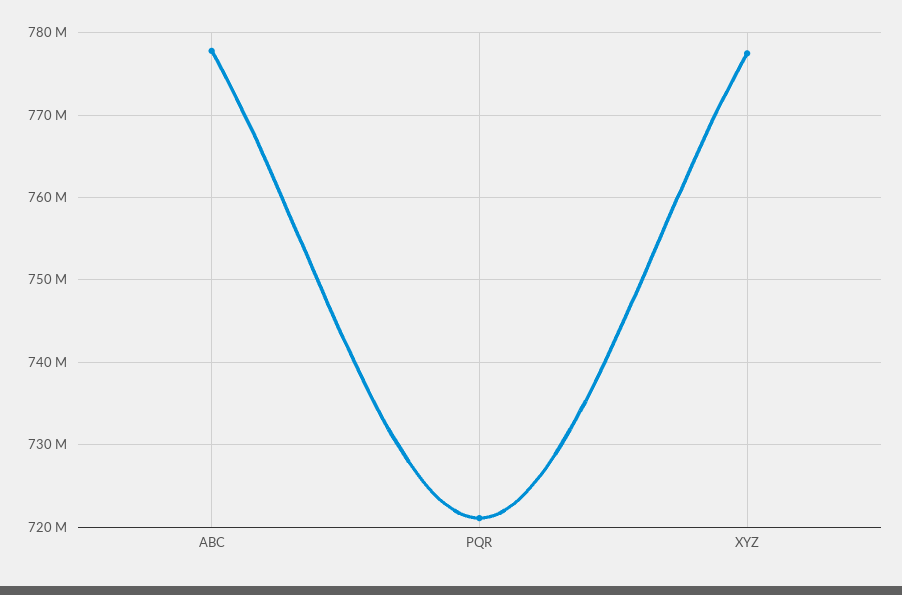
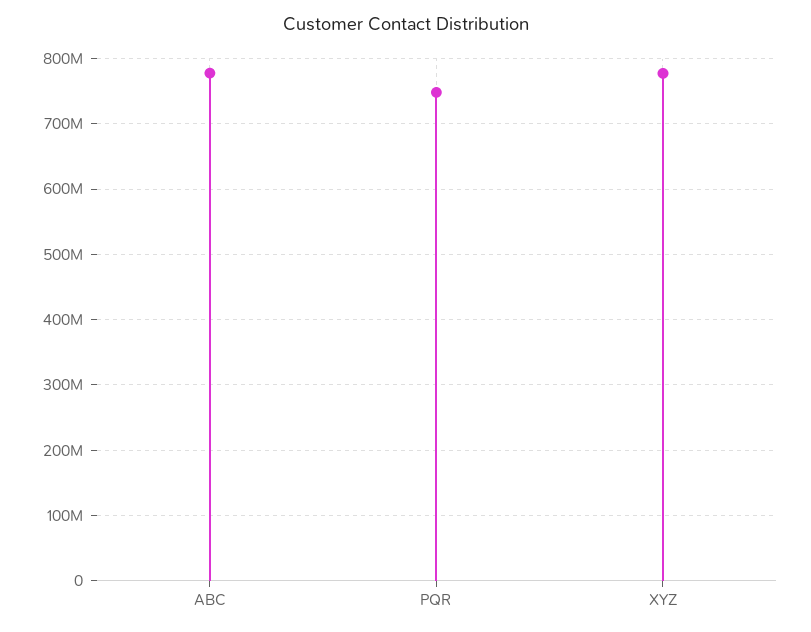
PQR: 721000000 -> 750000000

